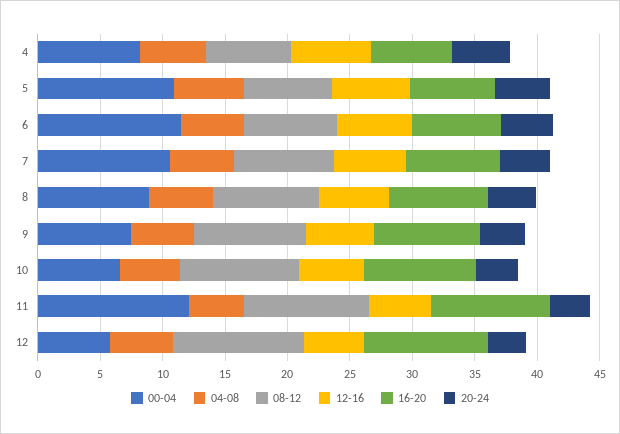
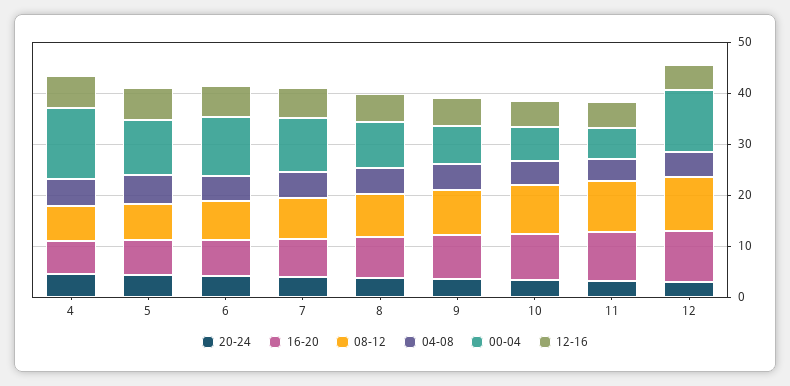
00-04, 4: 8 -> 14
00-04, 11: 12 -> 6
00-04, 12: 6 -> 12

